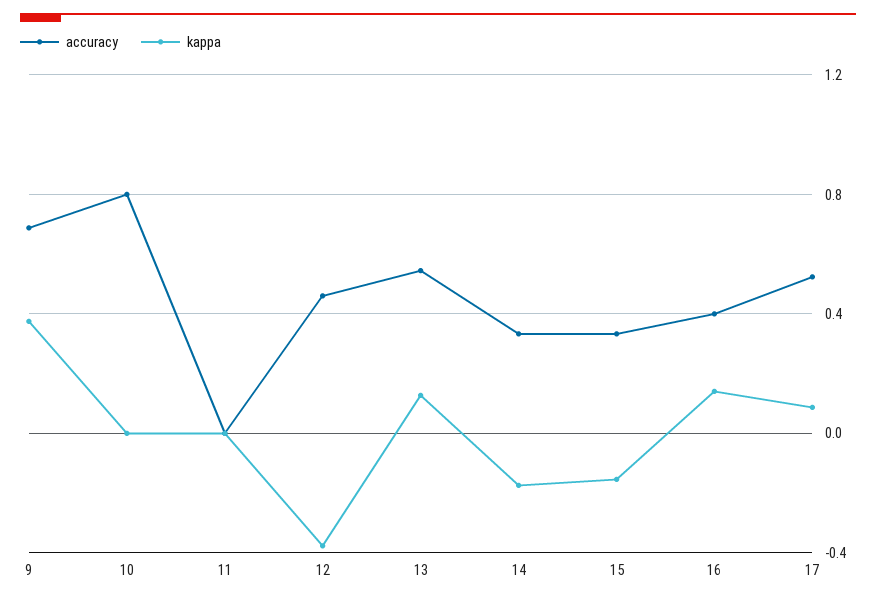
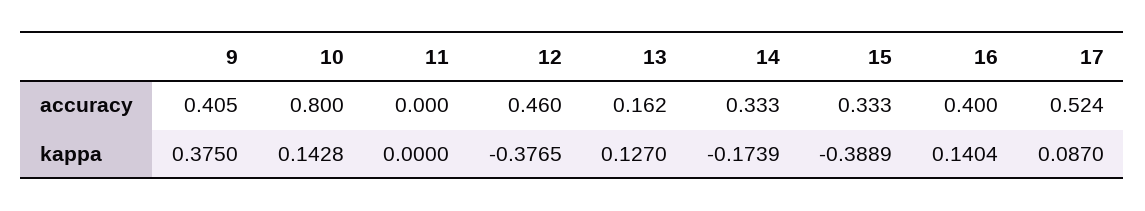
accuracy, 9: 0.7 -> 0.405
kappa, 10: 0 -> 0.1428
accuracy, 13: 0.55 -> 0.162
kappa, 15: -0.15 -> -0.3889

